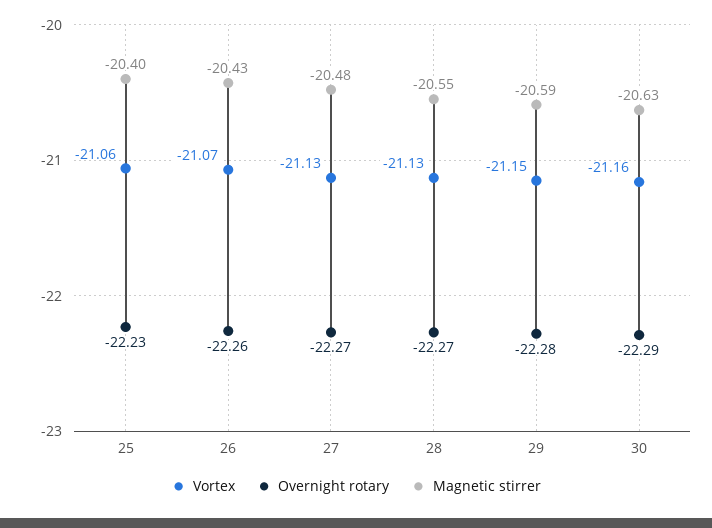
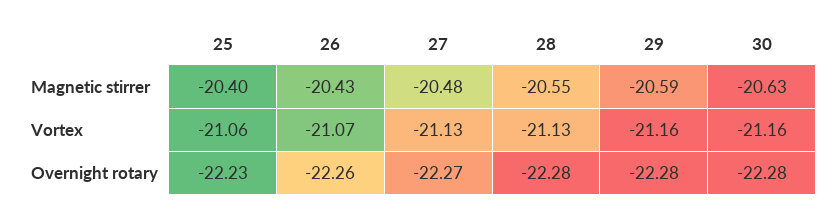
Overnight rotary, 28: -22.27 -> -22.28
Vortex, 29: -21.15 -> -21.16
Overnight rotary, 30: -22.29 -> -22.28

